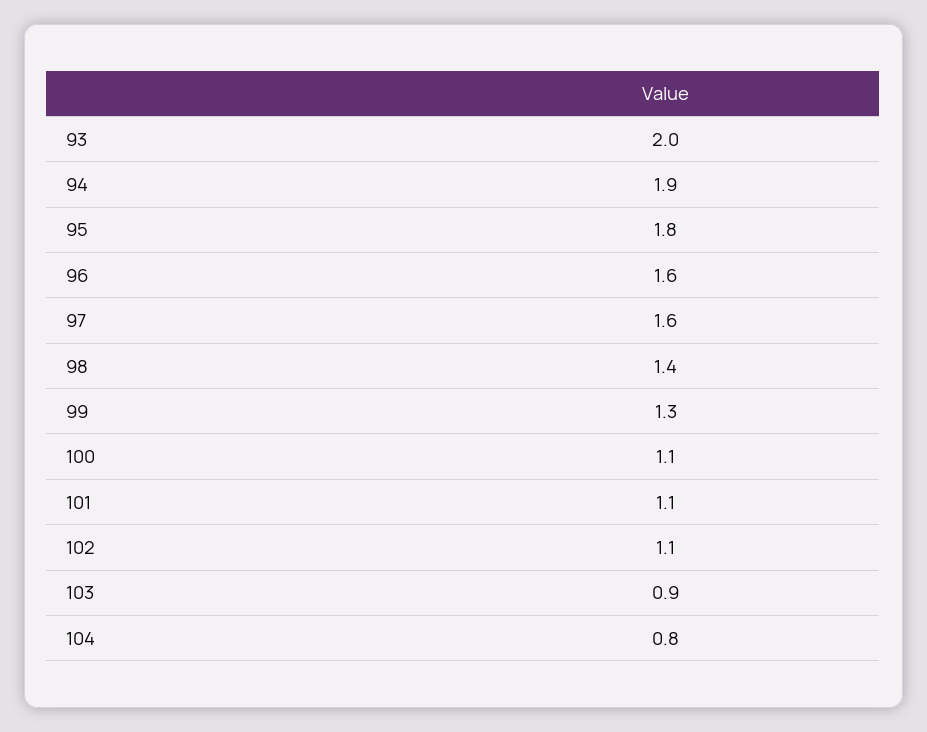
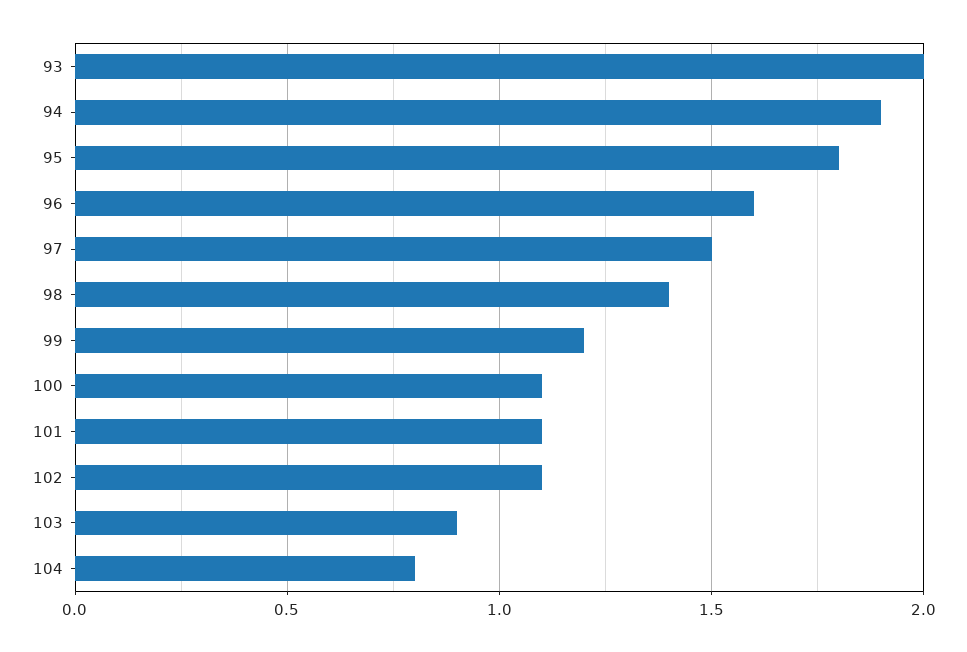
97: 1.6 -> 1.5
99: 1.3 -> 1.2

